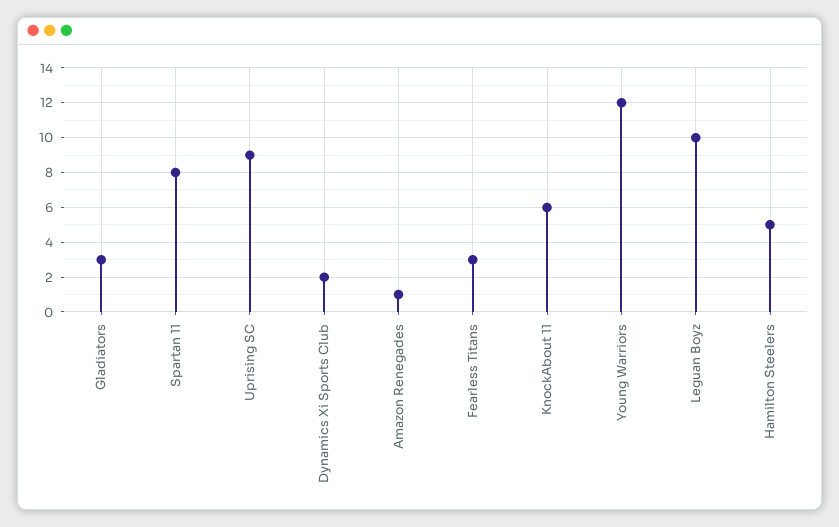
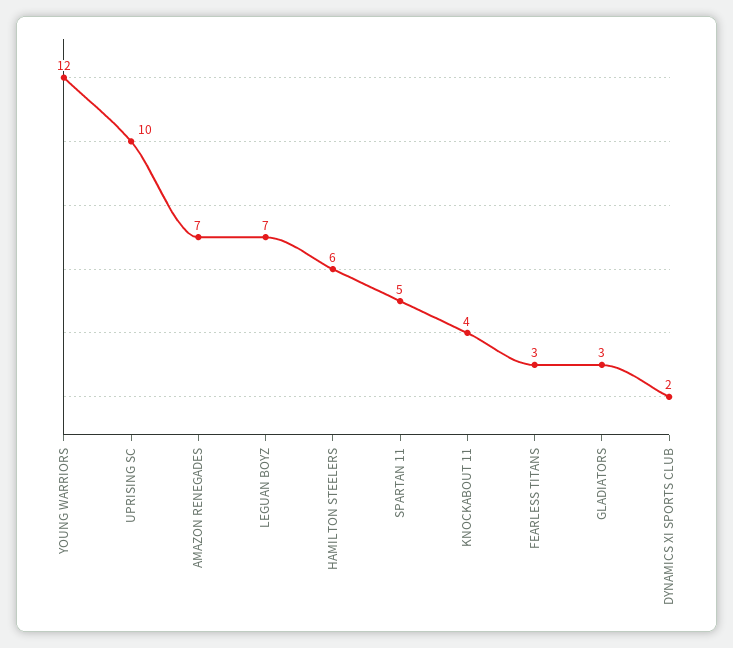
Spartan 11: 8 -> 5
Uprising SC: 9 -> 10
Amazon Renegades: 1 -> 7
KnockAbout 11: 6 -> 4
Leguan Boyz: 10 -> 7
Hamilton Steelers: 5 -> 6

